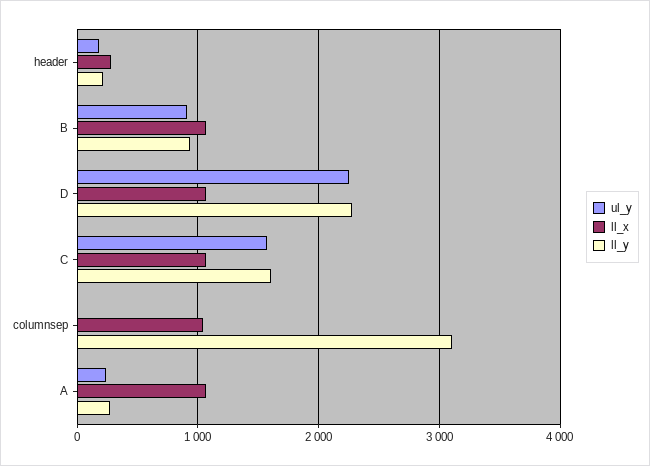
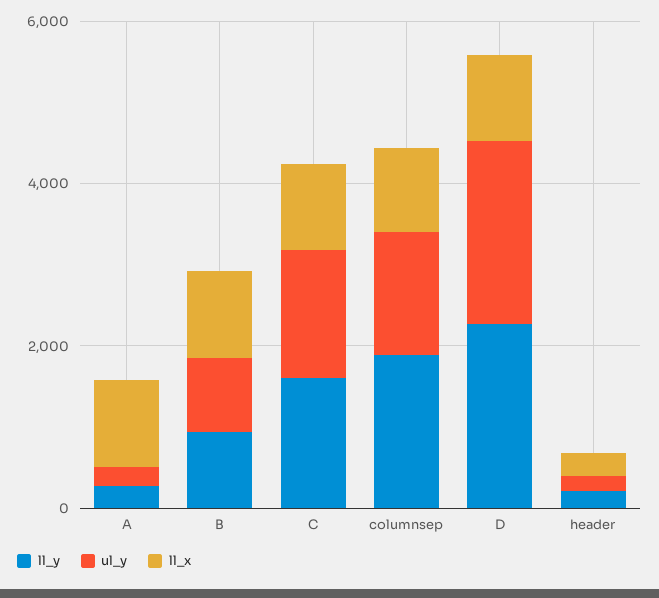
ul_y, columnsep: 0 -> 1500
ll_y, columnsep: 3100 -> 2000

